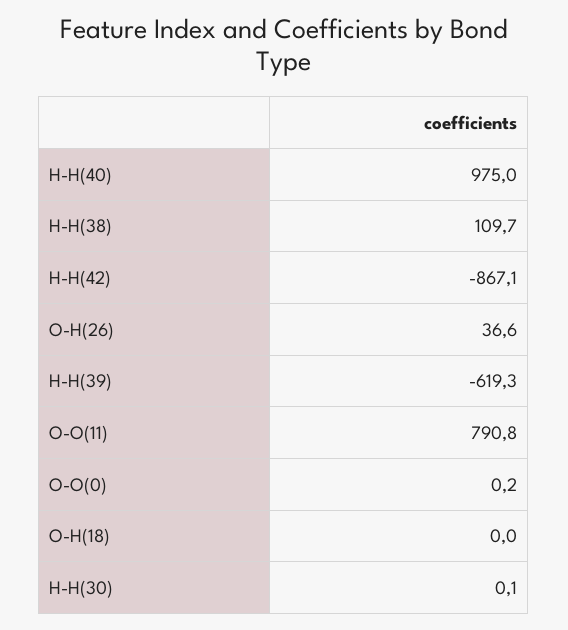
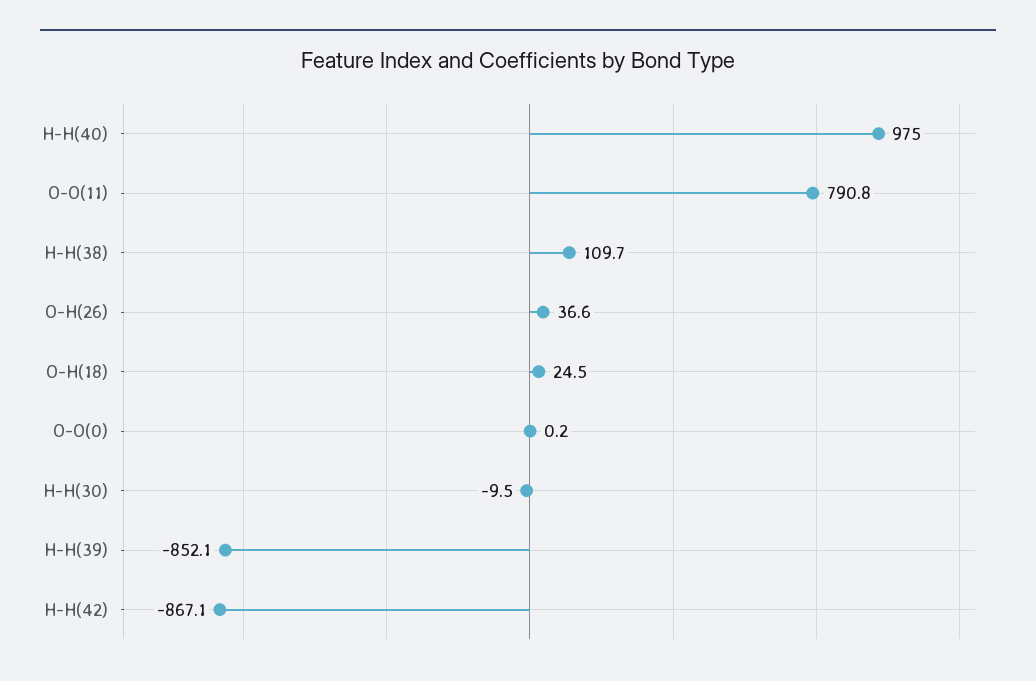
H-H(39): -619.3 -> -852.1
O-H(18): 0 -> 24.5
H-H(30): 0.1 -> -9.5

